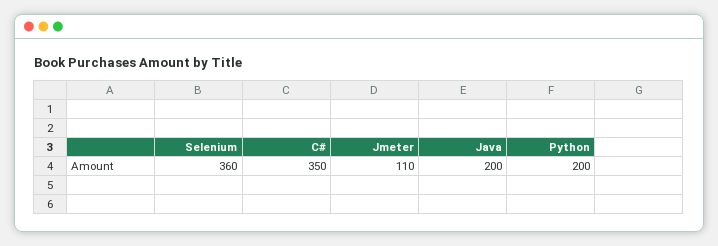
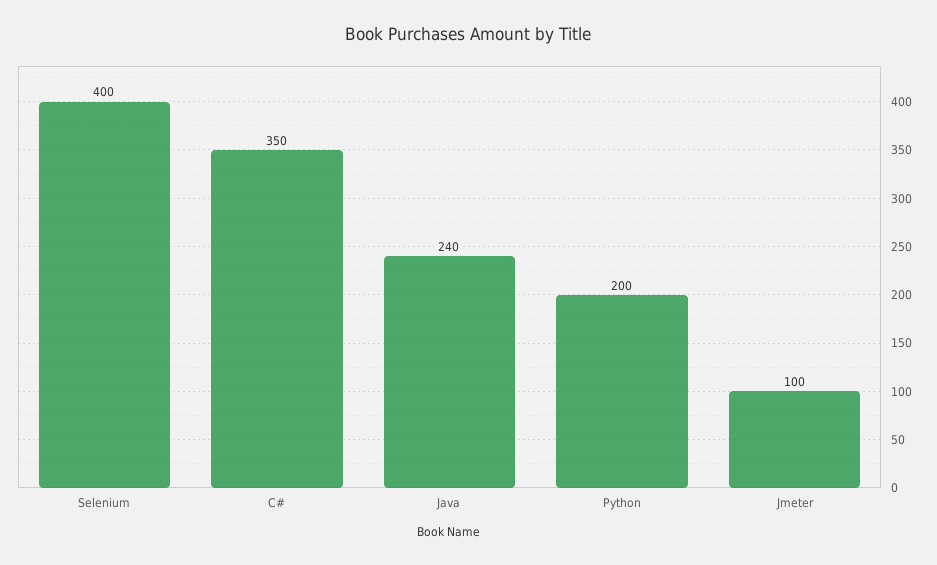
Selenium: 360 -> 400
Jmeter: 110 -> 100
Java: 200 -> 240

